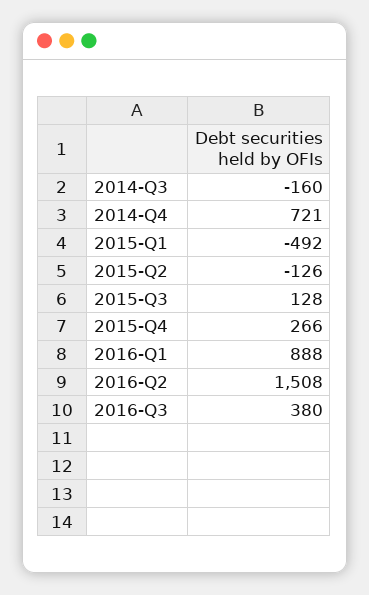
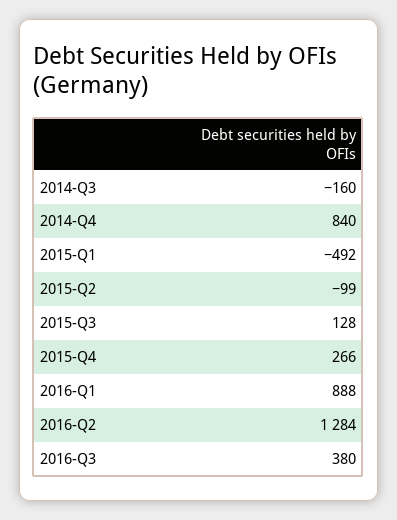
2014-Q4: 721 -> 840
2015-Q2: -126 -> -99
2016-Q2: 1508 -> 1284

